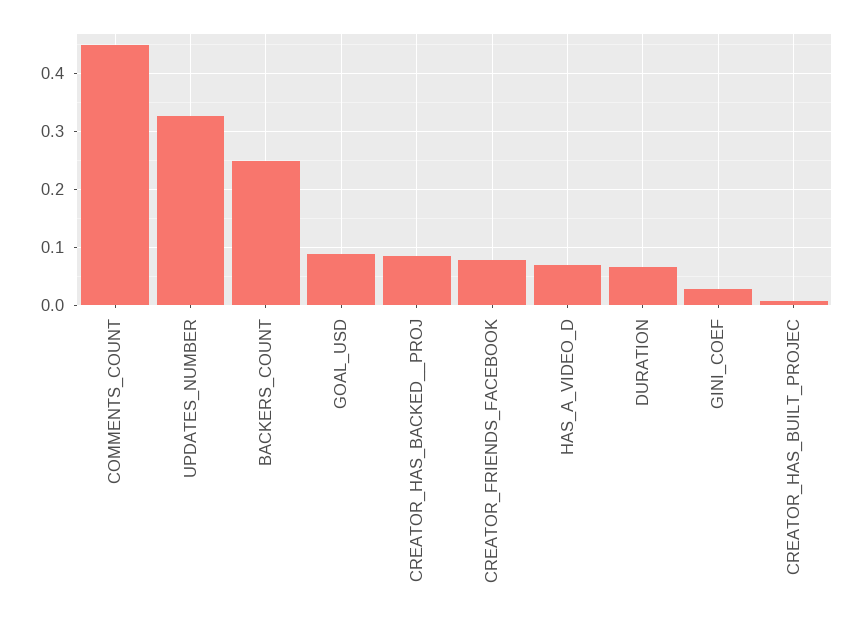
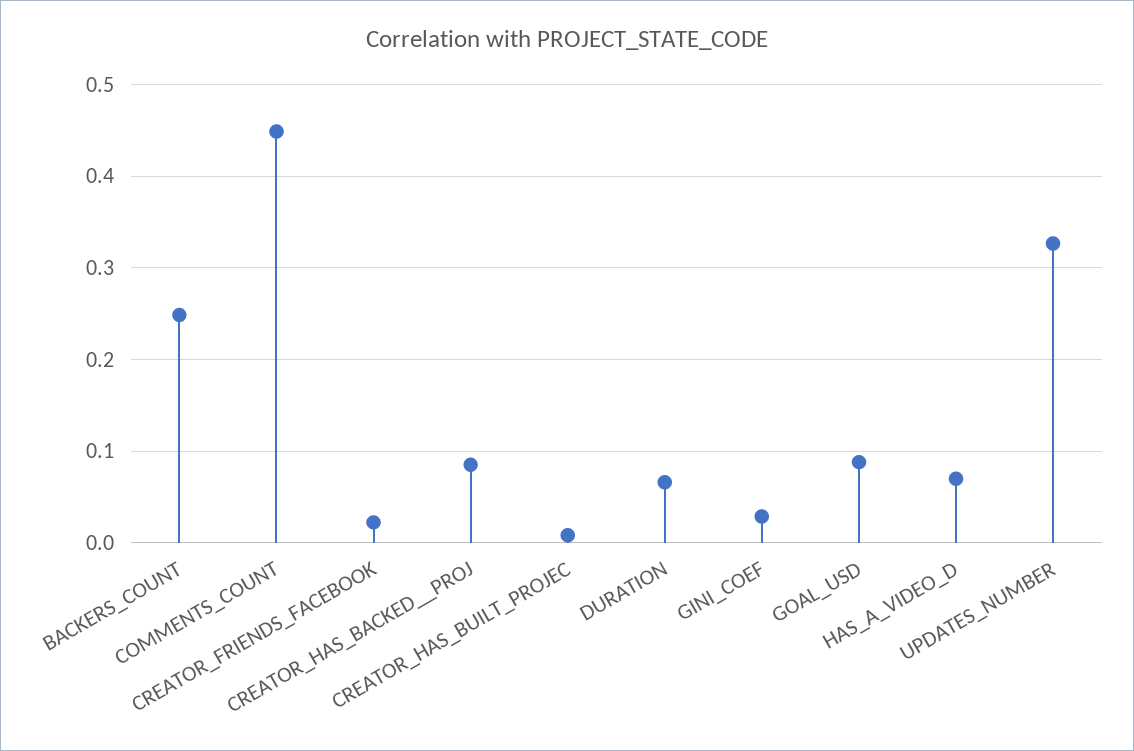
CREATOR_FRIENDS_FACEBOOK: 0.08 -> 0.02

